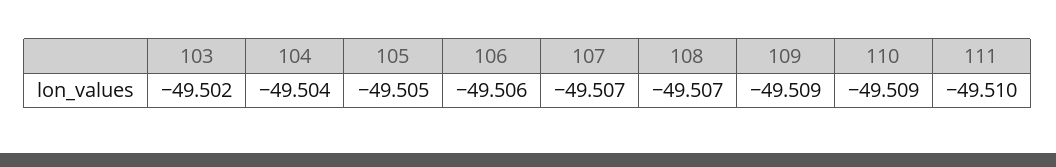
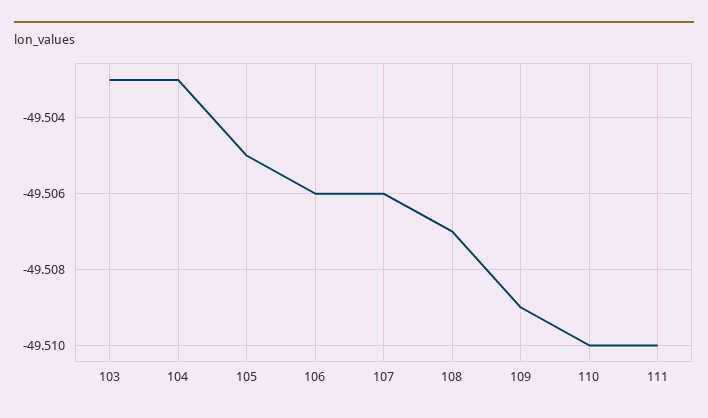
103: -49.502 -> -49.503
104: -49.504 -> -49.503
107: -49.507 -> -49.506
110: -49.509 -> -49.51

